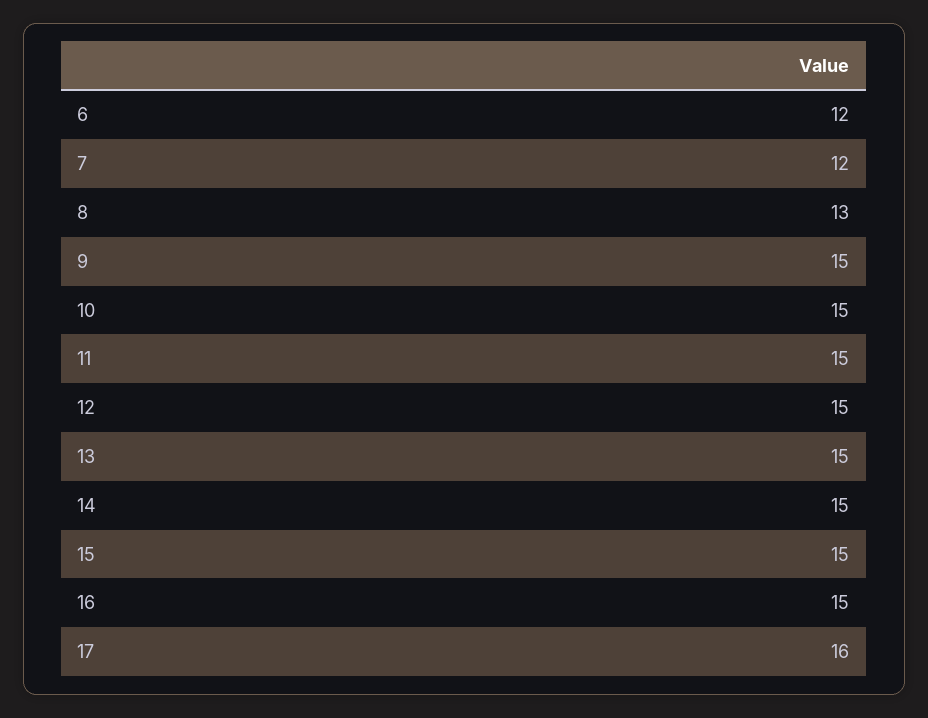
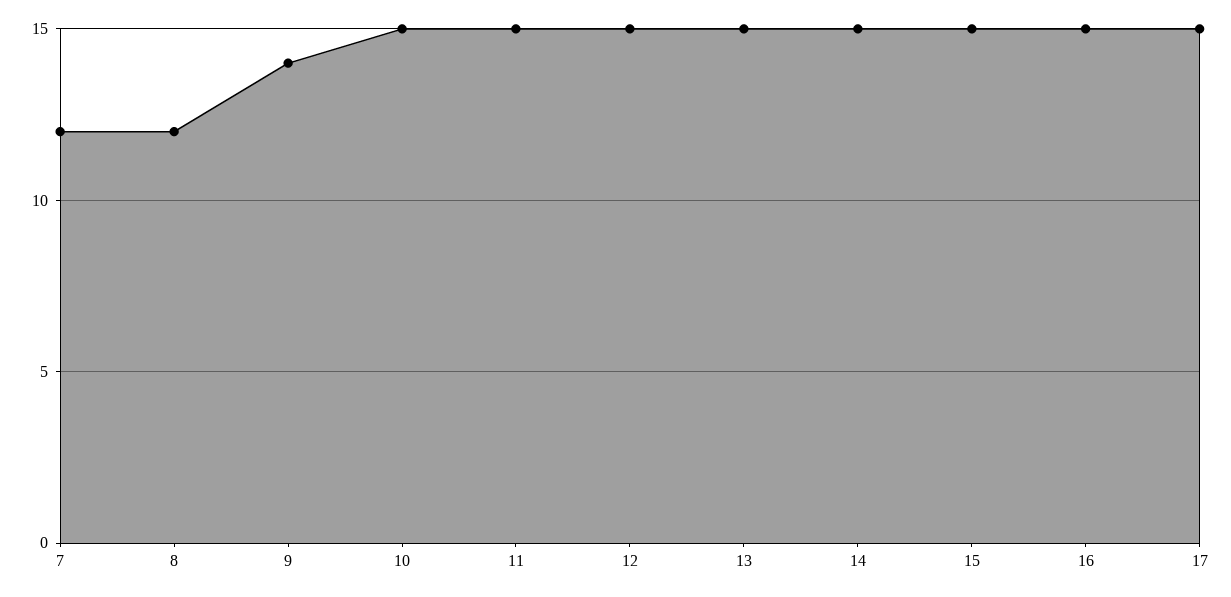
6: 12 -> none
8: 13 -> 12
9: 15 -> 14
17: 16 -> 15

